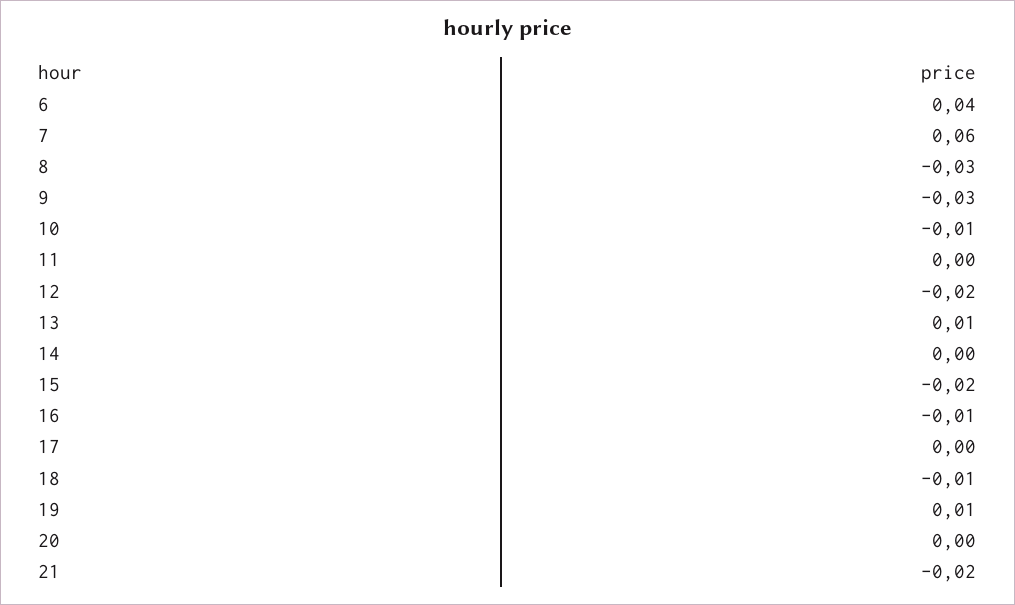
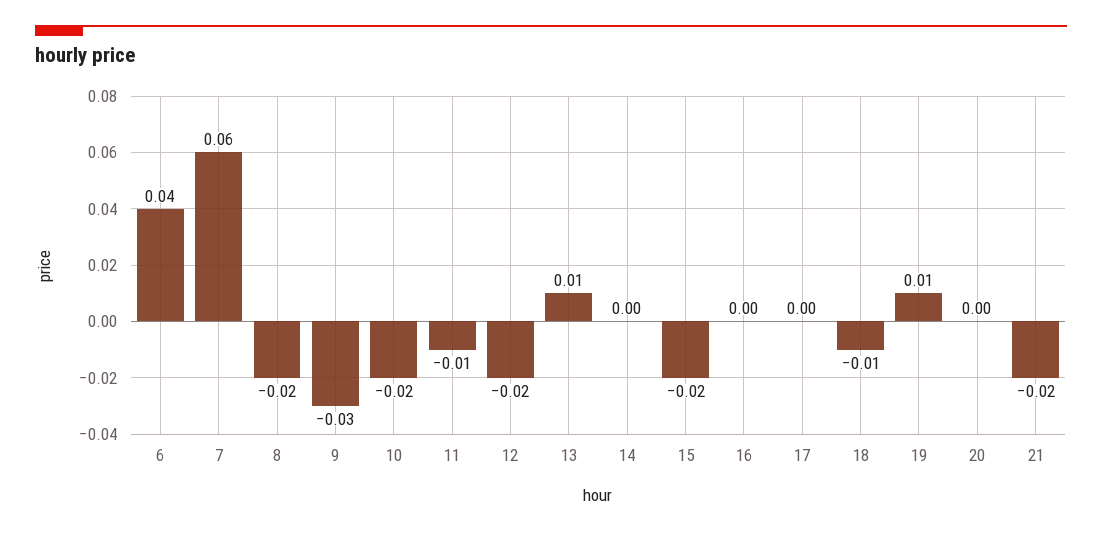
8: -0.03 -> -0.02
10: -0.01 -> -0.02
11: 0 -> -0.01
16: -0.01 -> 0

